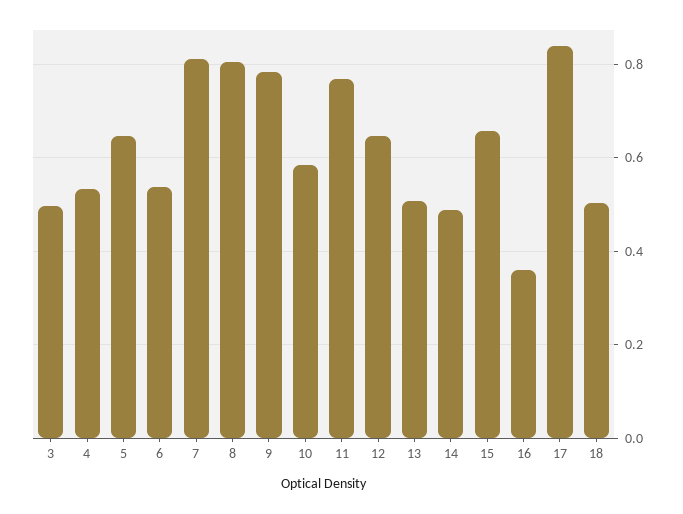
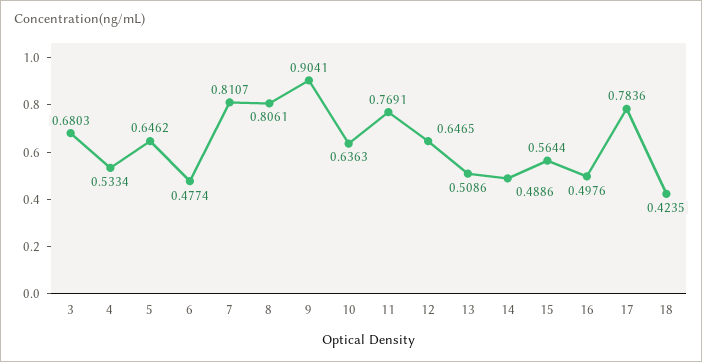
3: 0.5 -> 0.6803
6: 0.54 -> 0.4774
9: 0.78 -> 0.9041
10: 0.58 -> 0.6363
15: 0.66 -> 0.5644
16: 0.36 -> 0.4976
17: 0.84 -> 0.7836
18: 0.5 -> 0.4235

